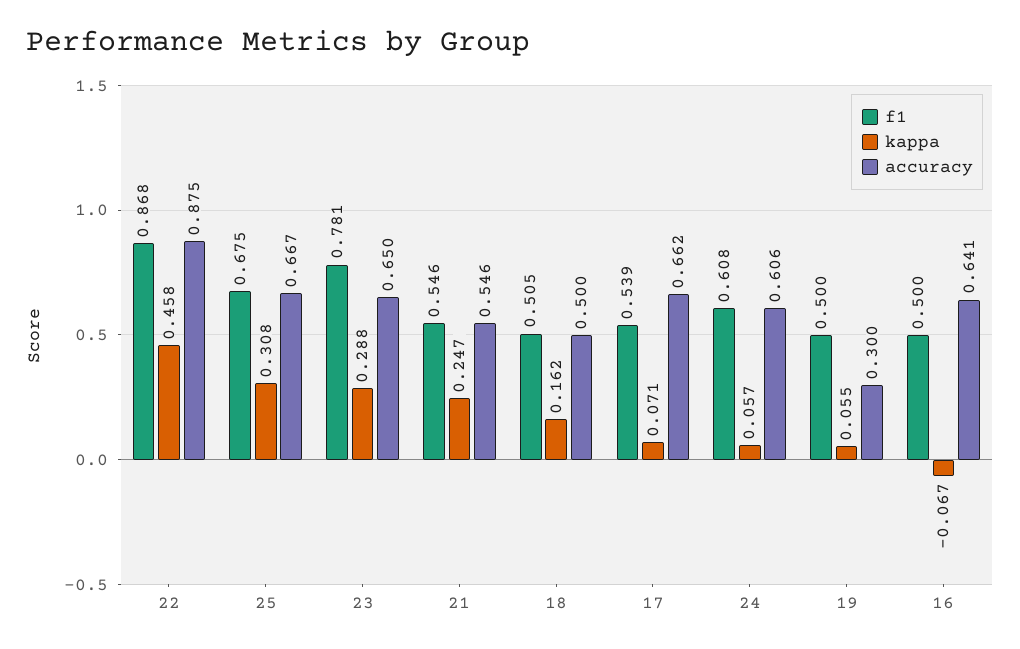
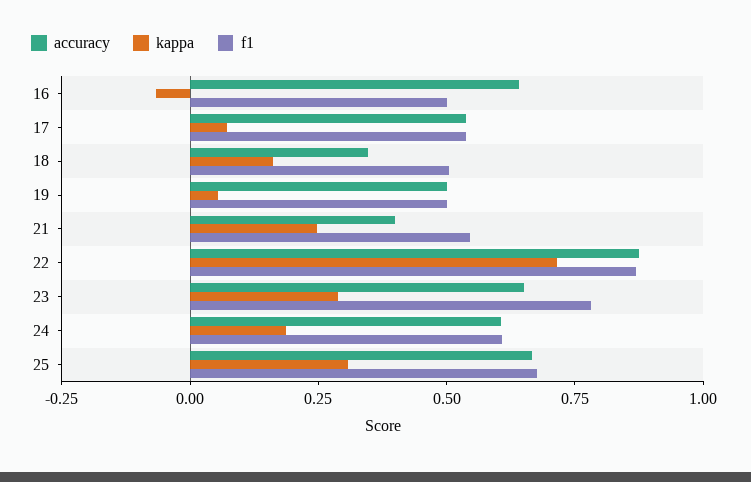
kappa, 22: 0.458 -> 0.7
accuracy, 21: 0.546 -> 0.4
accuracy, 18: 0.5 -> 0.35
accuracy, 17: 0.662 -> 0.55
kappa, 24: 0.057 -> 0.2
accuracy, 19: 0.3 -> 0.5

